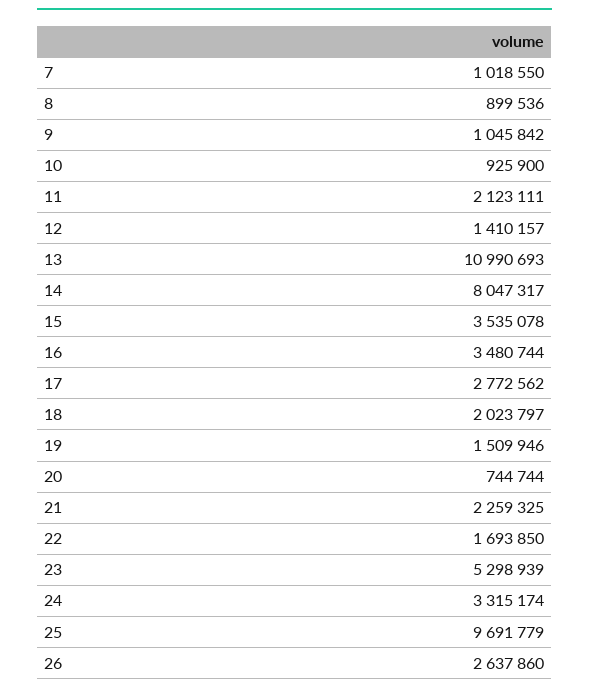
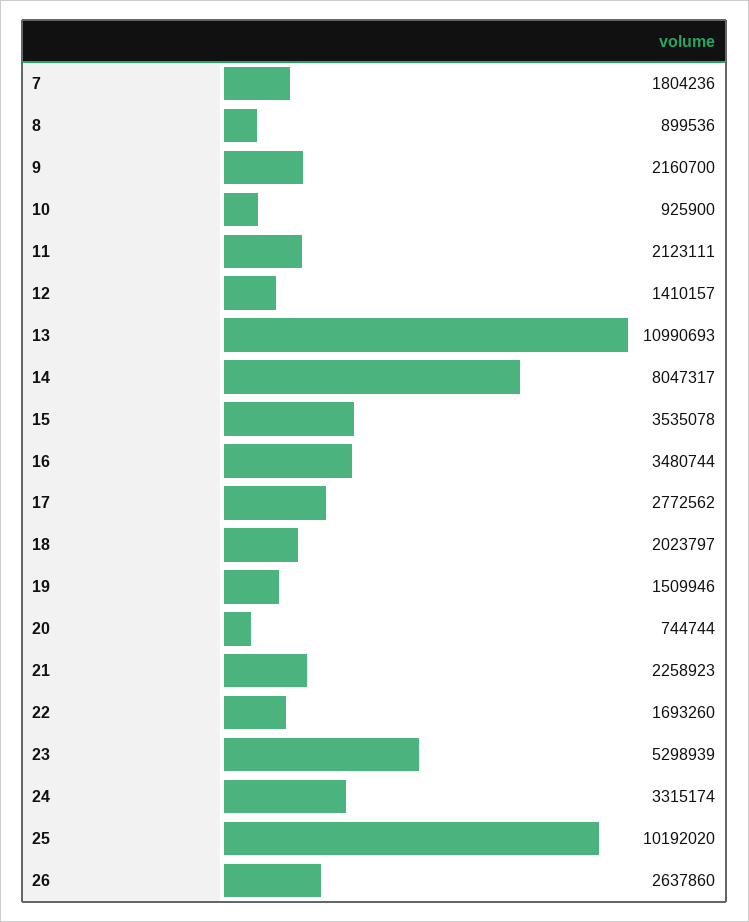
7: 1018550 -> 1804236
9: 1045842 -> 2160700
21: 2259325 -> 2258923
22: 1693850 -> 1693260
25: 9691779 -> 10192020

